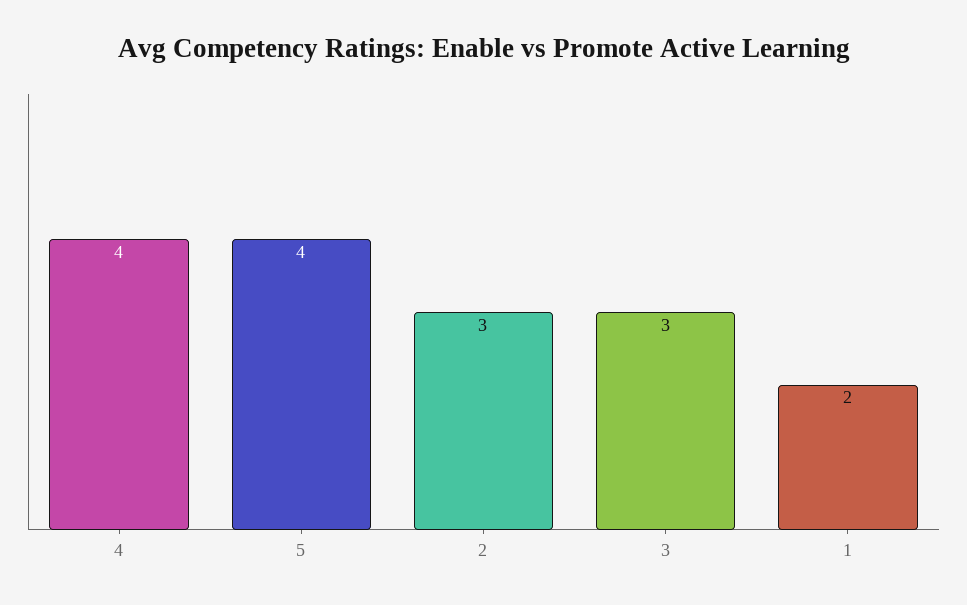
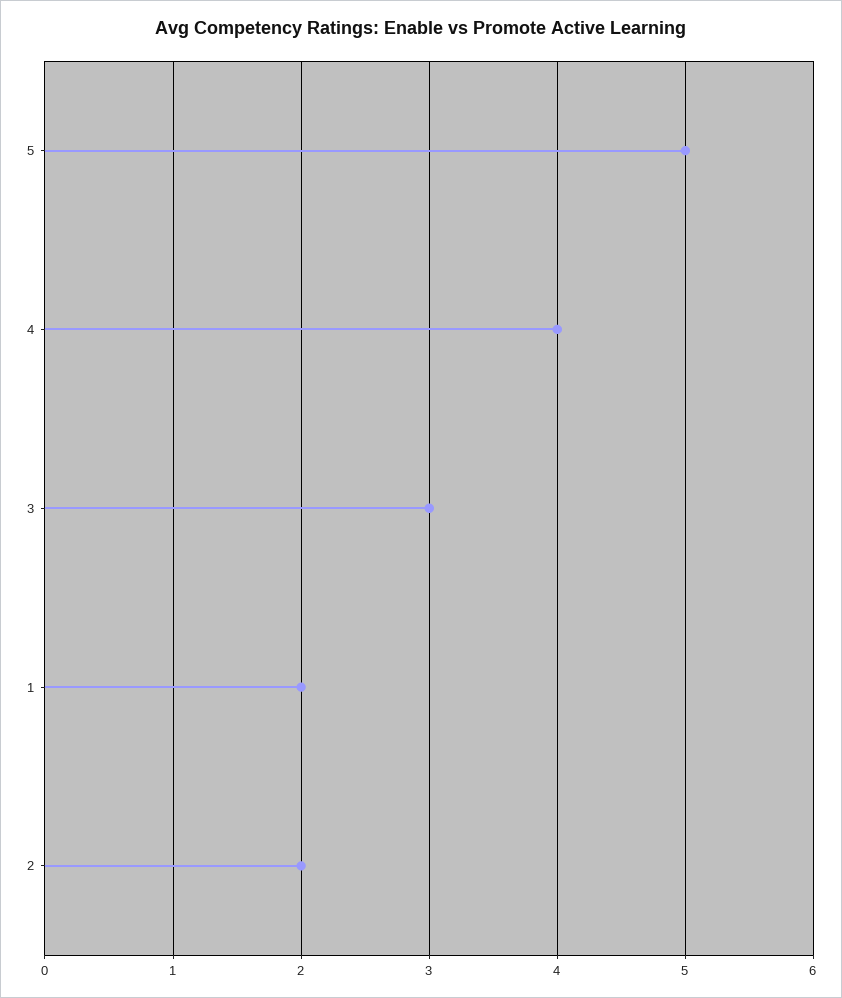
5: 4 -> 5
2: 3 -> 2

